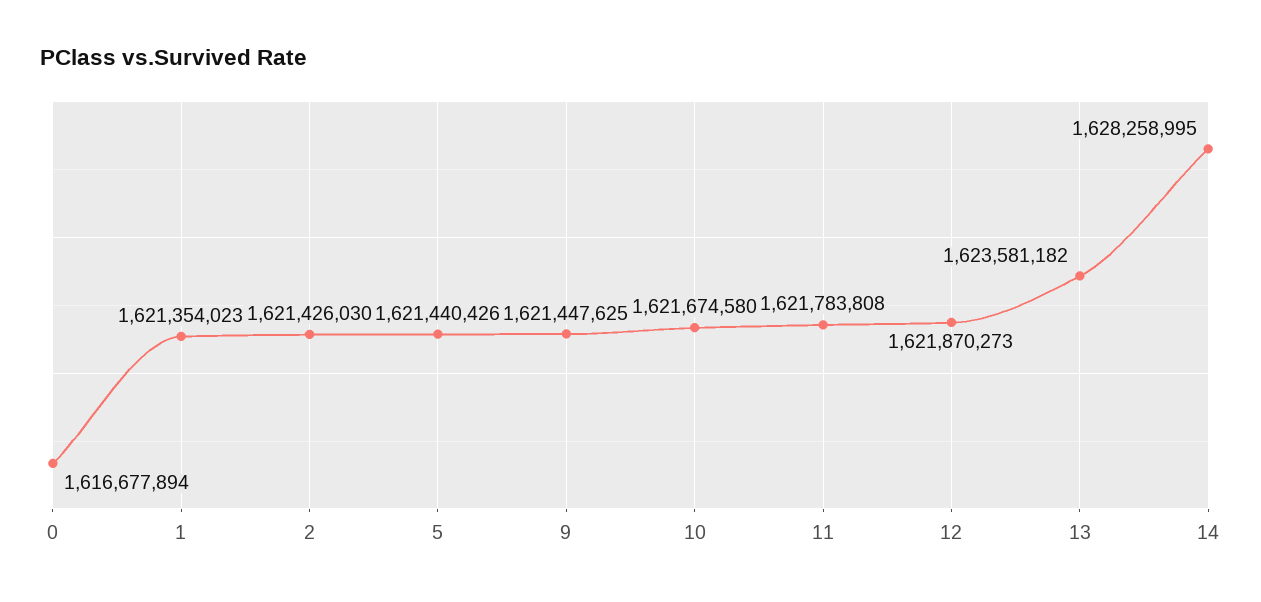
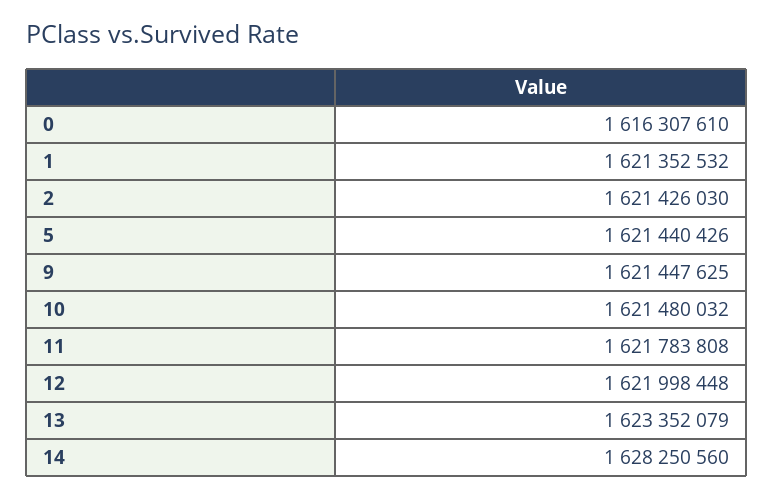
0: 1616677894 -> 1616307610
1: 1621354023 -> 1621352532
10: 1621674580 -> 1621480032
12: 1621870273 -> 1621998448
13: 1623581182 -> 1623352079
14: 1628258995 -> 1628250560

